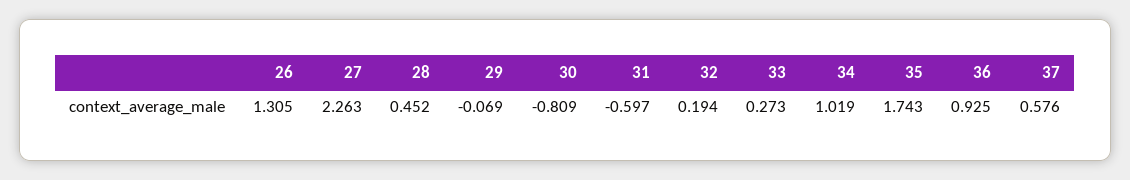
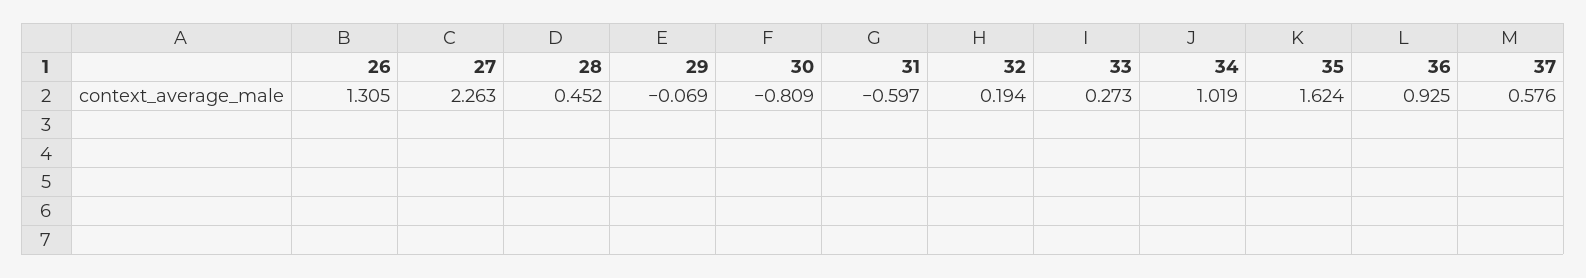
35: 1.743 -> 1.624

